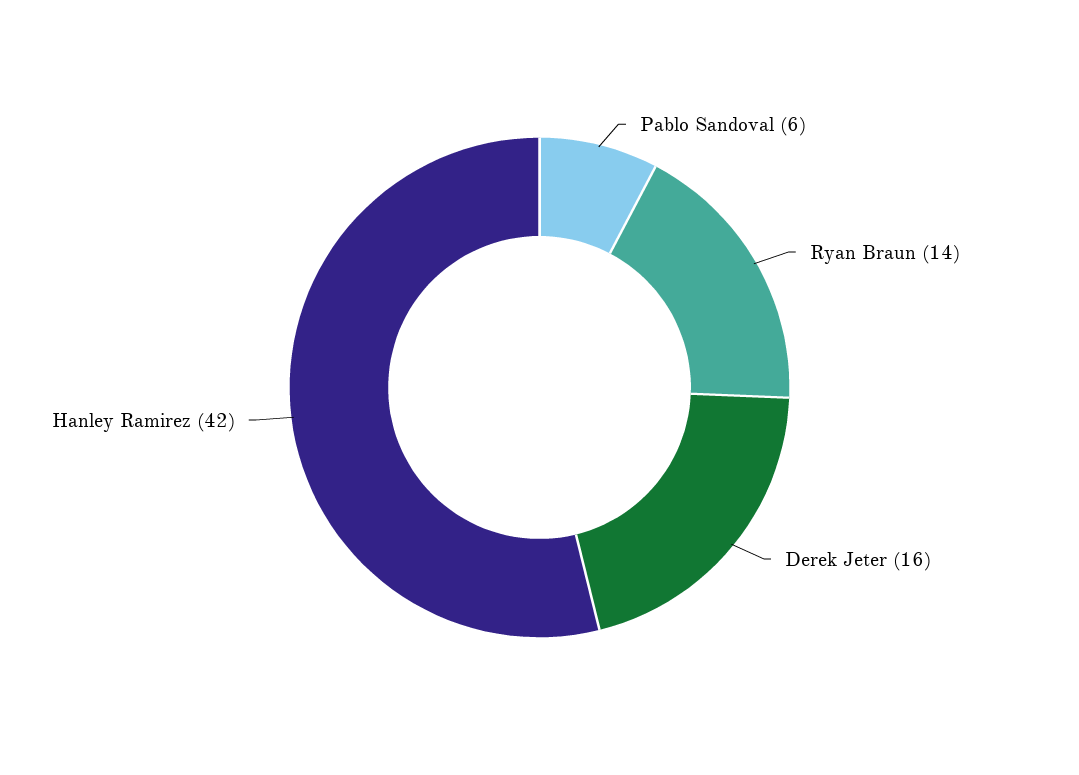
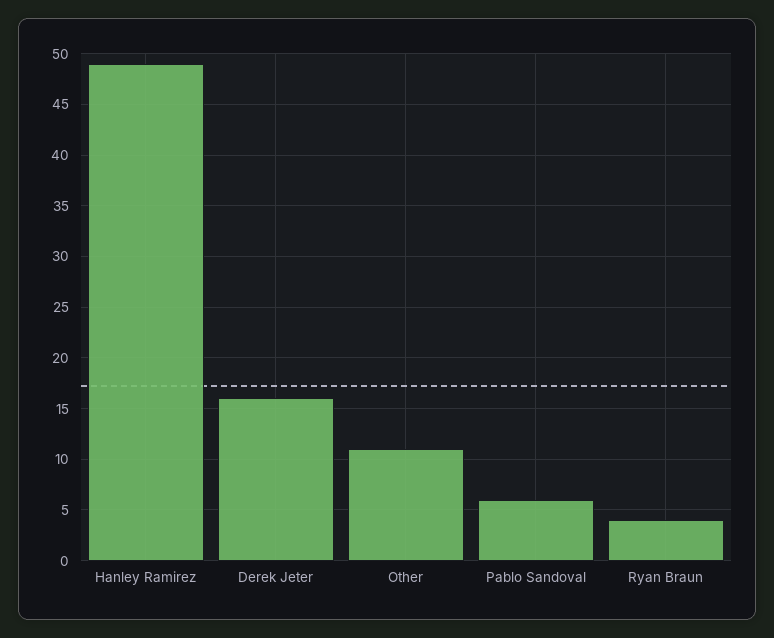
Ryan Braun: 14 -> 4
Hanley Ramirez: 42 -> 49
Other: none -> 11

